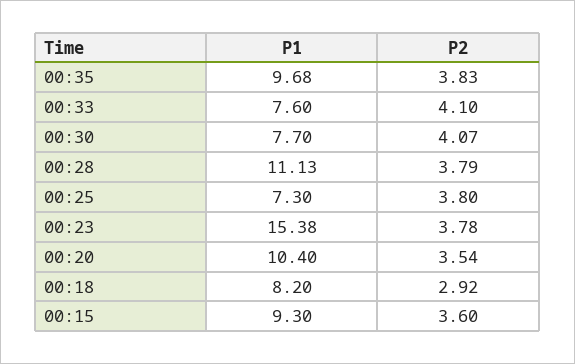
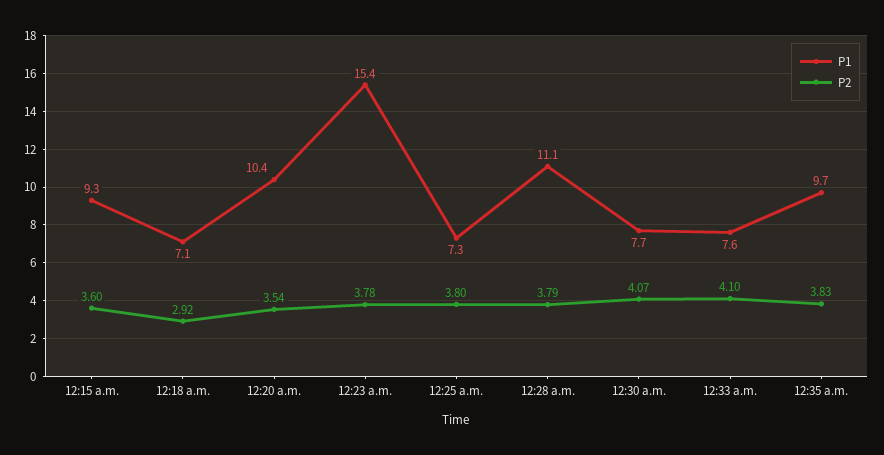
P1, 00:18: 8.2 -> 7.1

